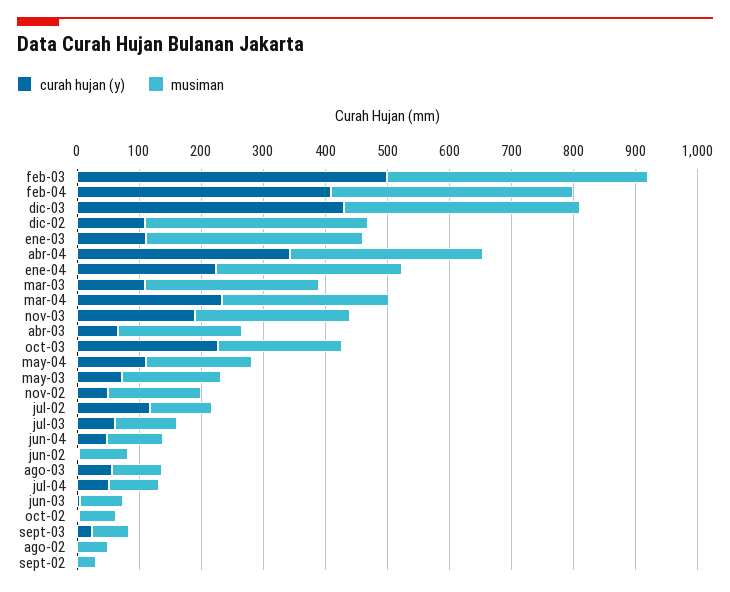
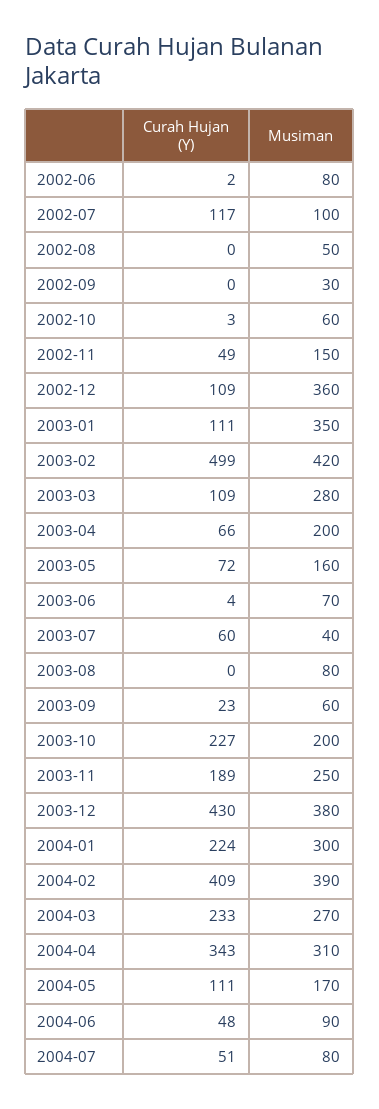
musiman, jul-03: 100 -> 40
curah hujan (y), ago-03: 60 -> 0

